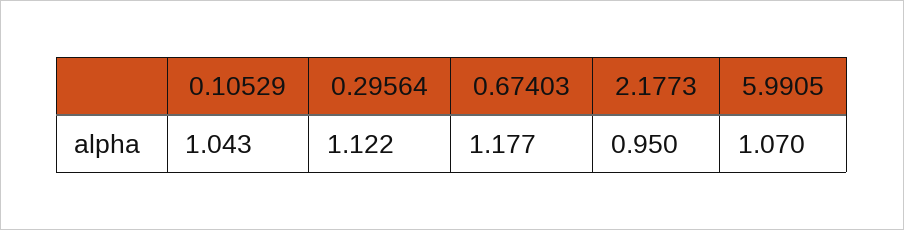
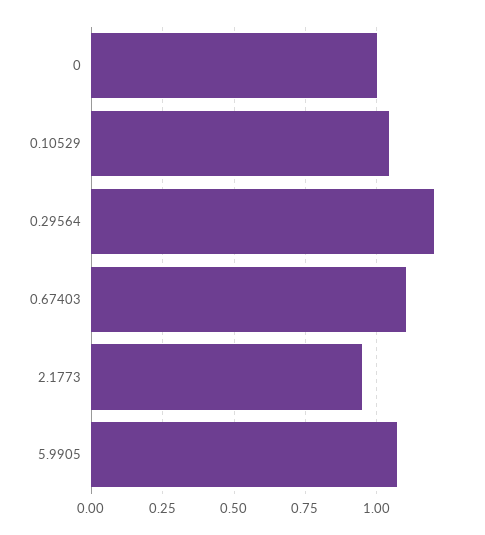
0.29564: 1.122 -> 1.2
0.67403: 1.177 -> 1.1
0: none -> 1

